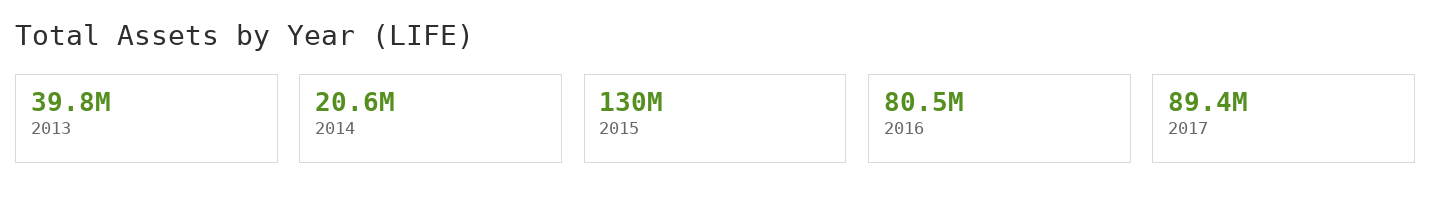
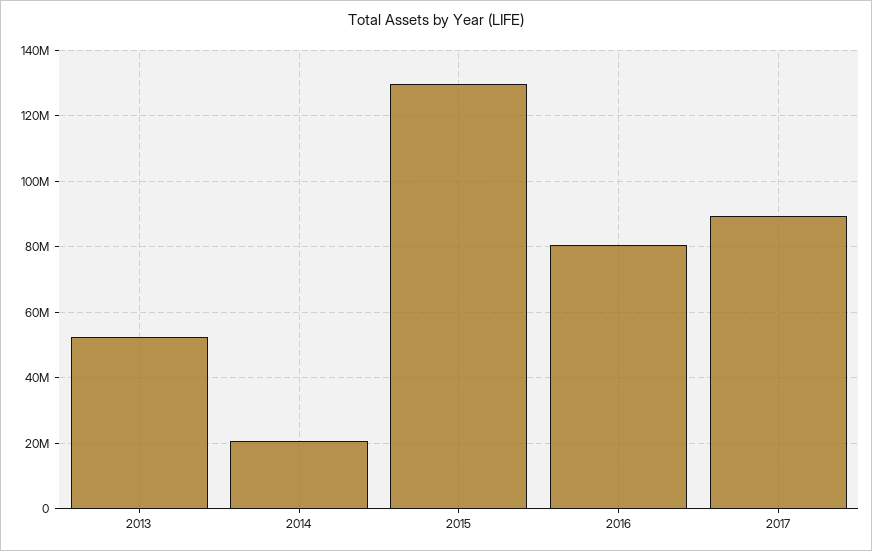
2013: 39800000 -> 52000000

